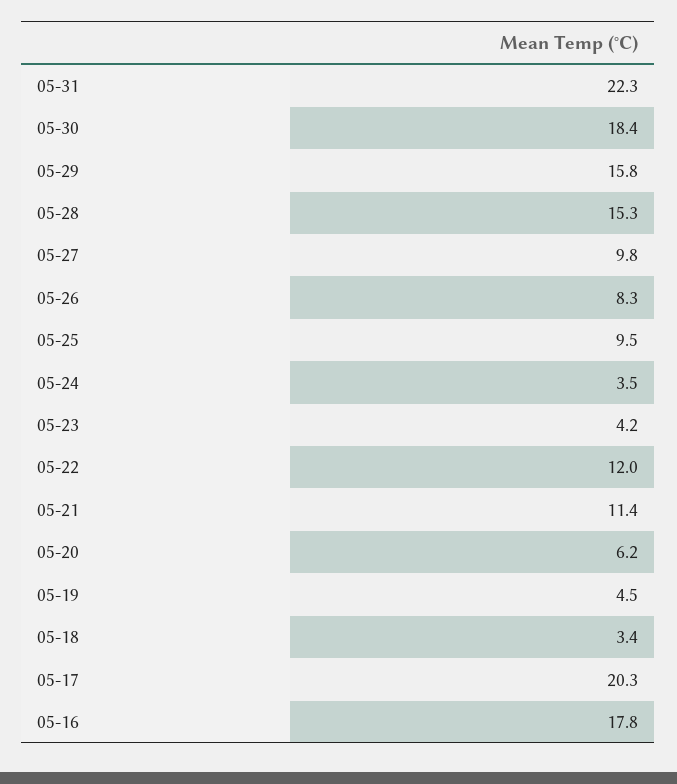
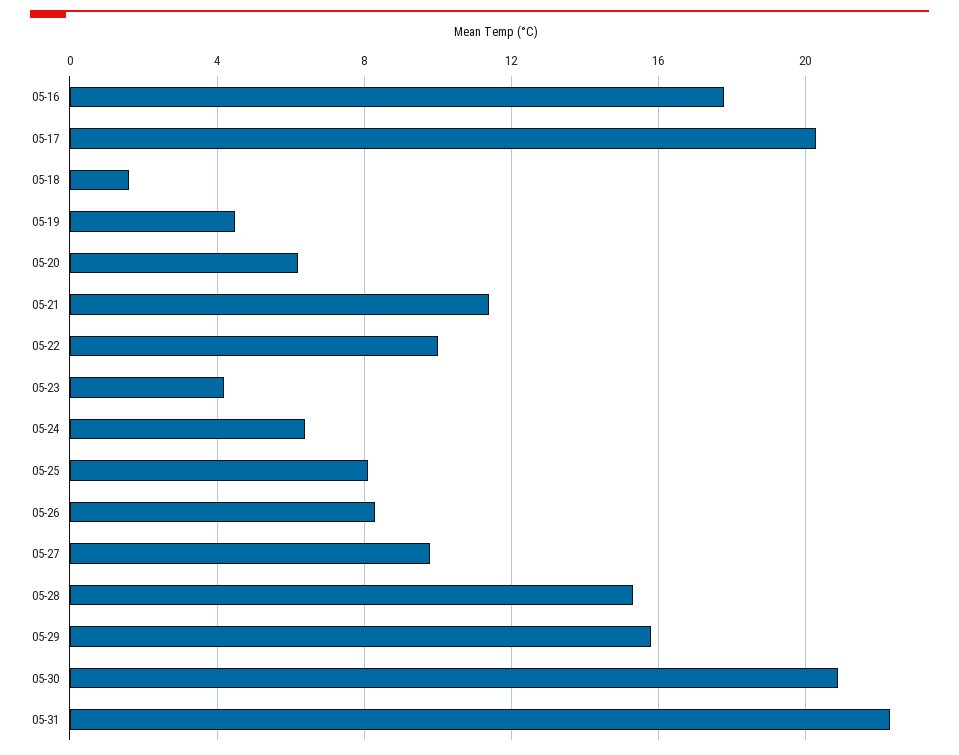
05-30: 18.4 -> 21
05-25: 9.5 -> 8
05-24: 3.5 -> 6.5
05-22: 12 -> 10
05-18: 3.4 -> 1.5

